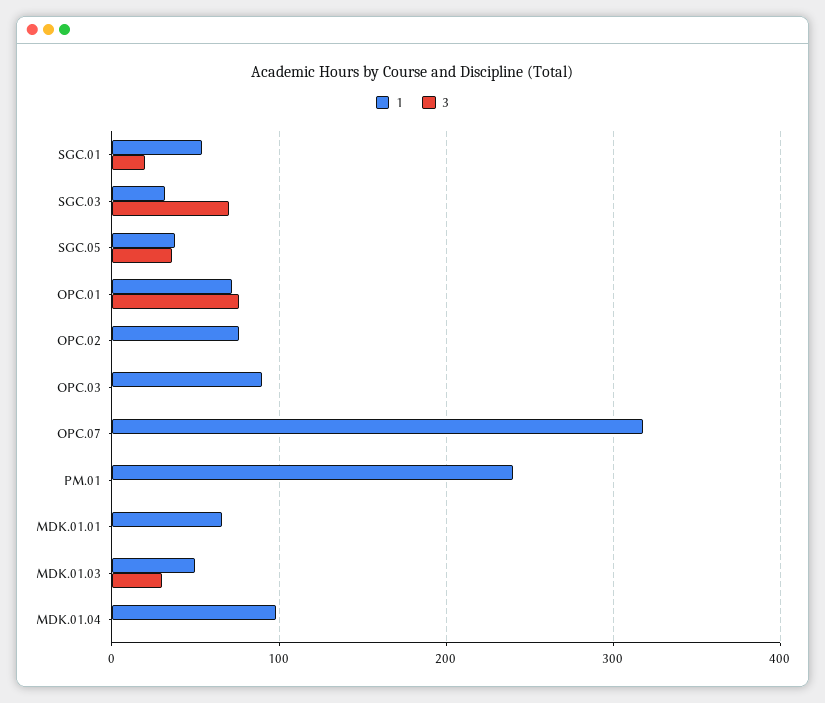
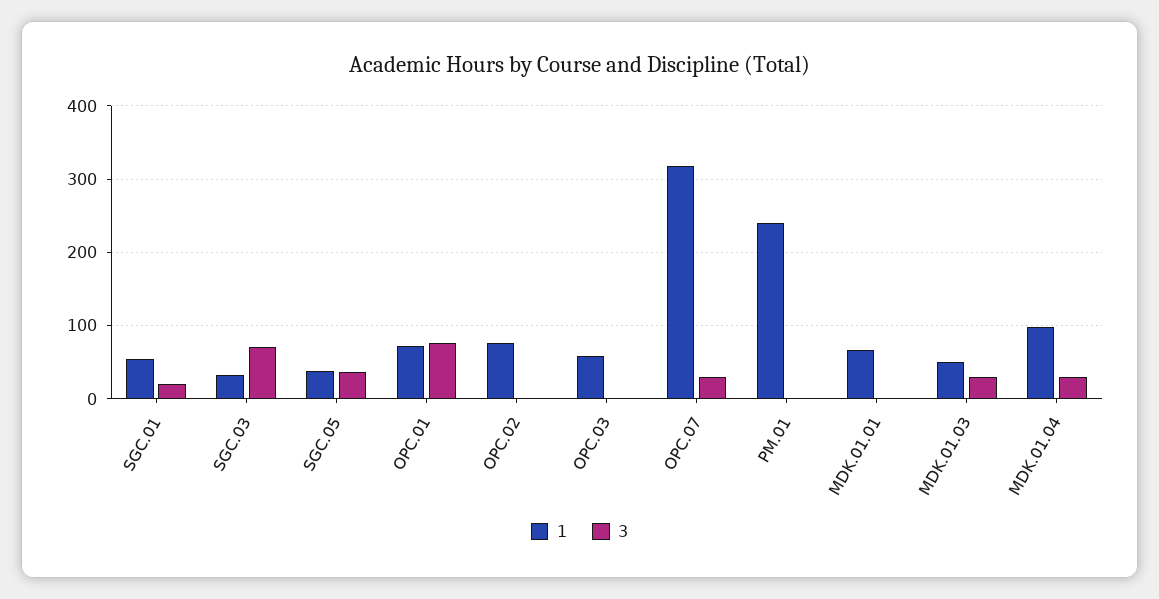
1, OPC.03: 90 -> 60
3, OPC.07: 0 -> 30
3, MDK.01.04: 0 -> 30

